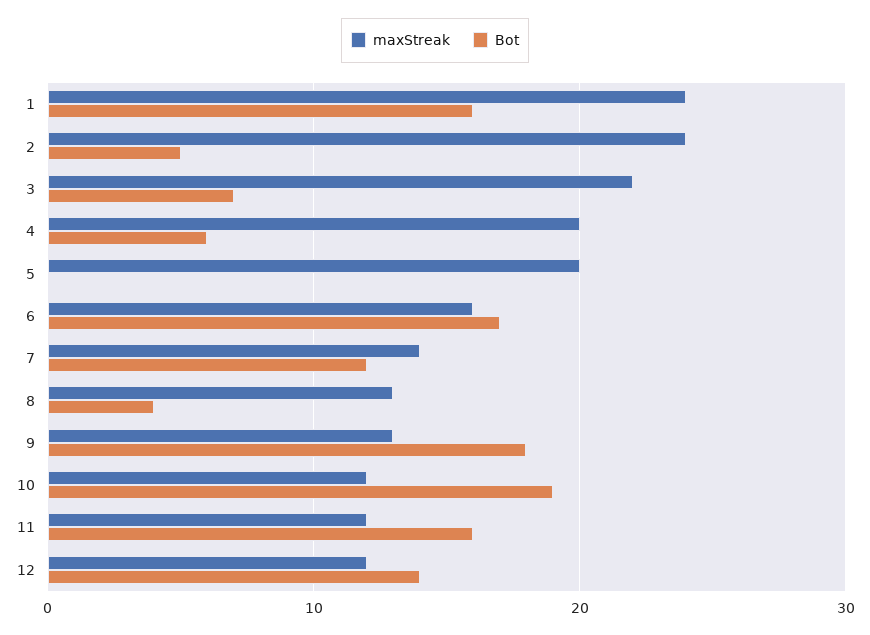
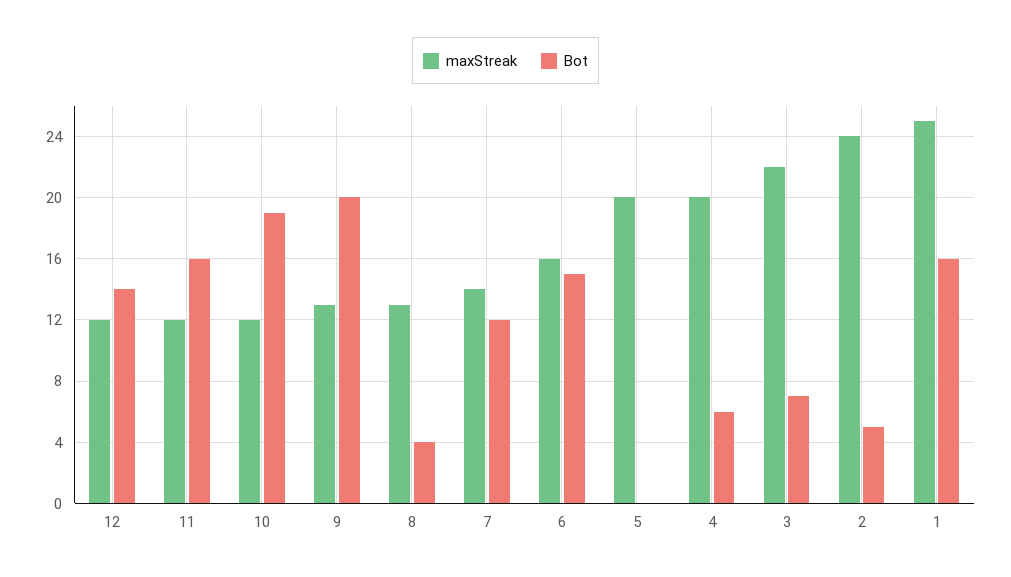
maxStreak, 1: 24 -> 25
Bot, 6: 17 -> 15
Bot, 9: 18 -> 20

